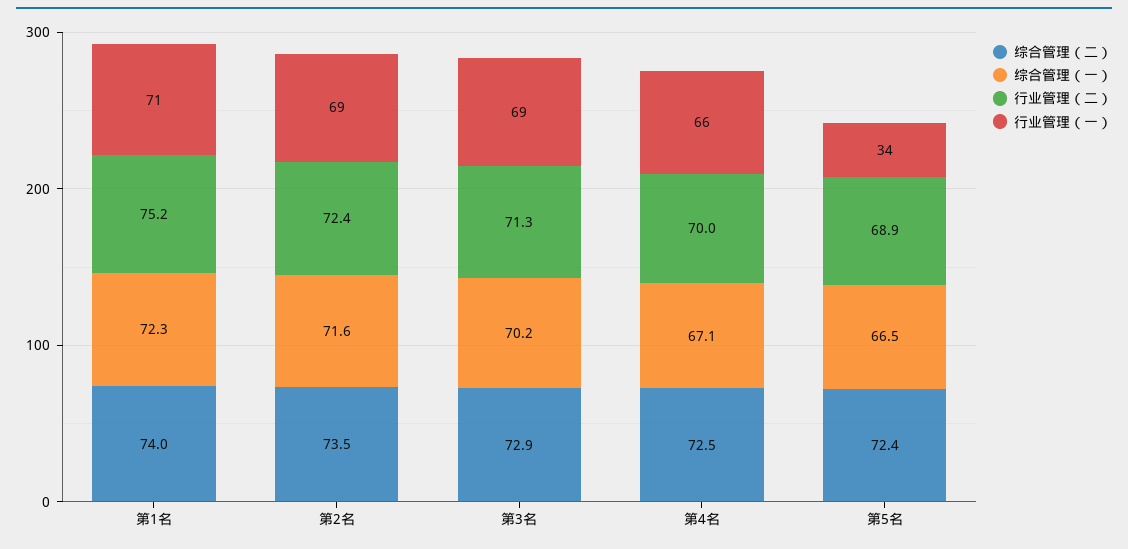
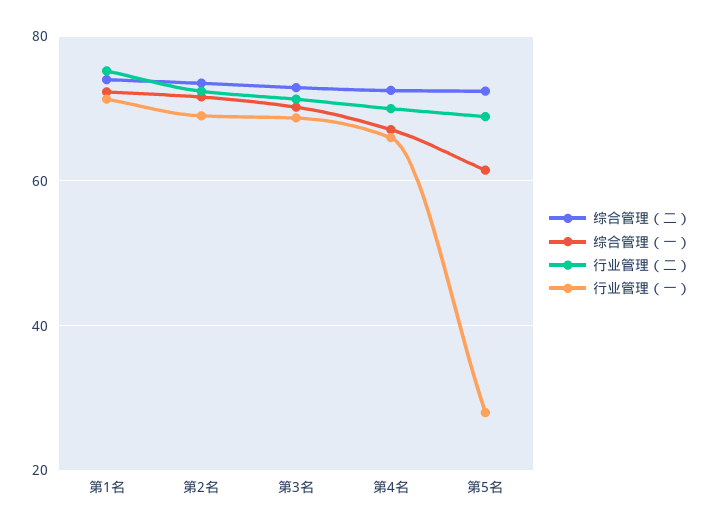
综合管理（一）, 第5名: 66.5 -> 62
行业管理（一）, 第5名: 34 -> 28

